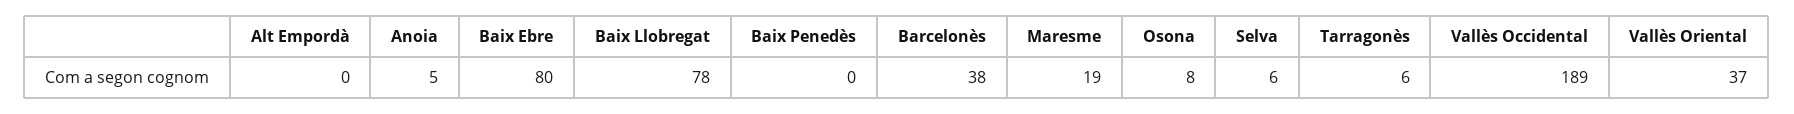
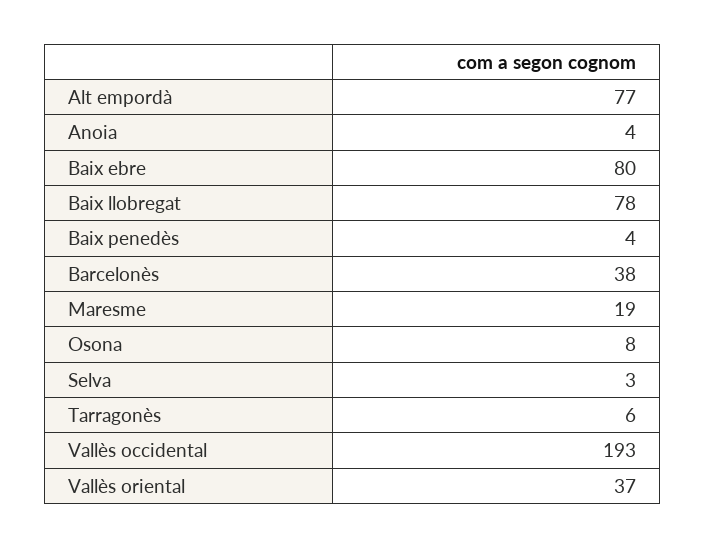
Alt Empordà: 0 -> 77
Anoia: 5 -> 4
Baix Penedès: 0 -> 4
Selva: 6 -> 3
Vallès Occidental: 189 -> 193

